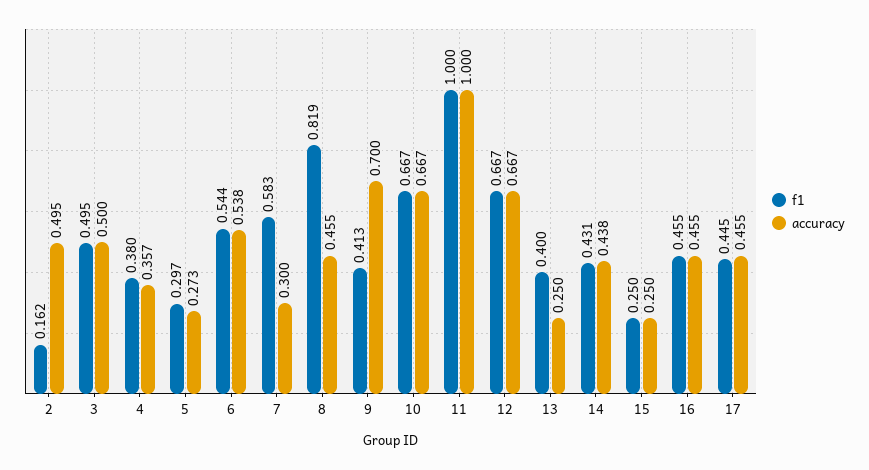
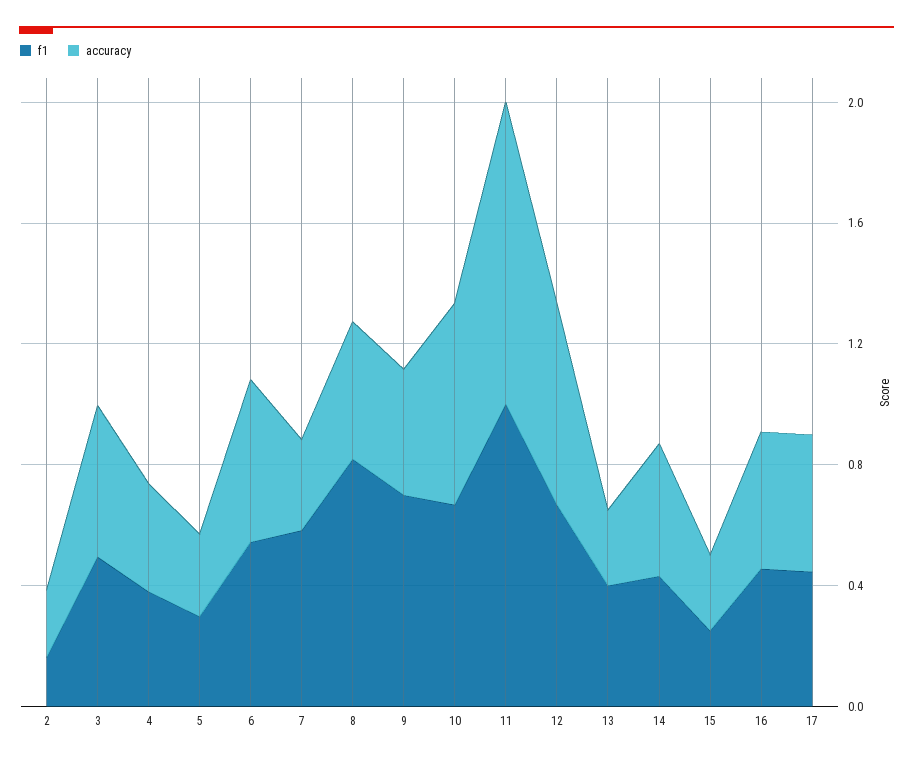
accuracy, 2: 0.495 -> 0.2
f1, 9: 0.413 -> 0.7
accuracy, 9: 0.7 -> 0.4

